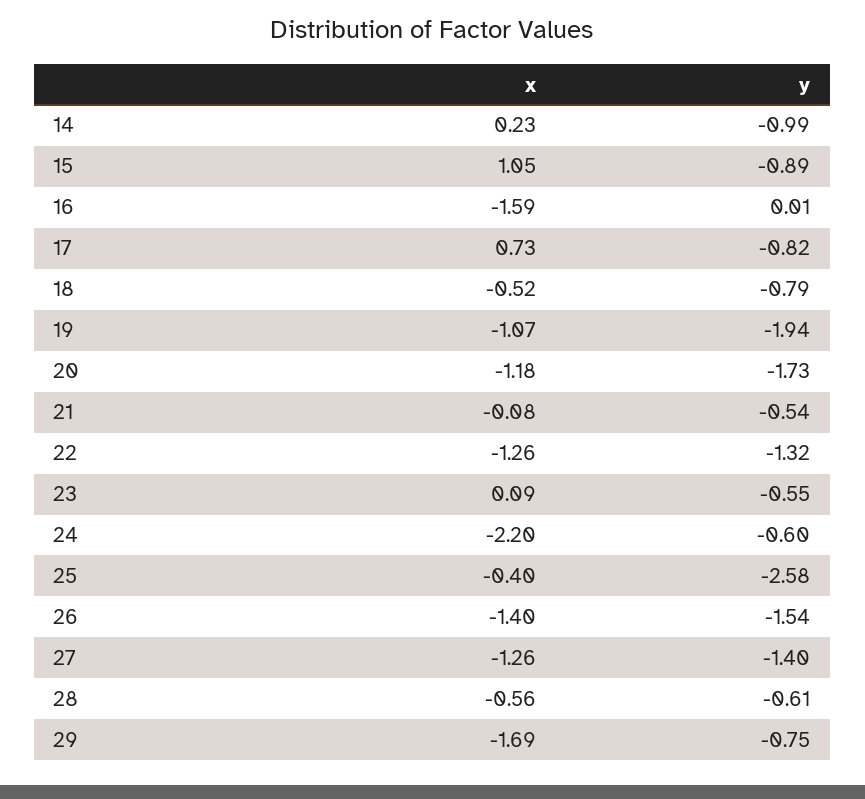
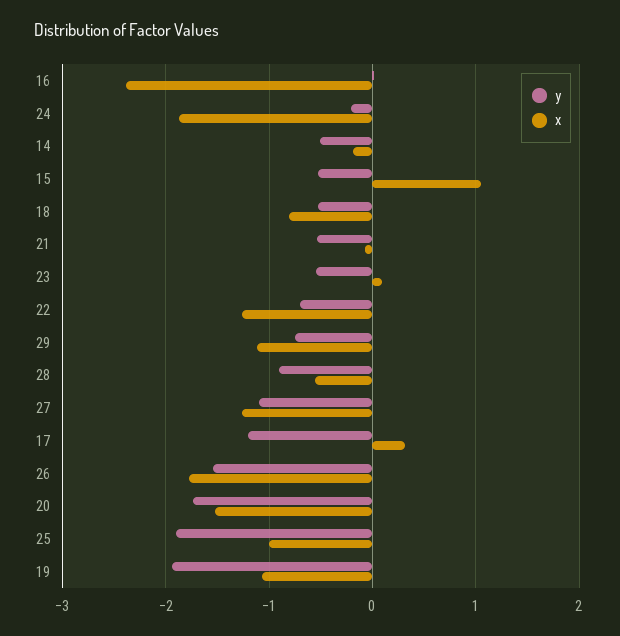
x, 14: 0.23 -> -0.2
y, 14: -0.99 -> -0.5
y, 15: -0.89 -> -0.5
x, 16: -1.59 -> -2.4
x, 17: 0.73 -> 0.3
y, 17: -0.82 -> -1.2
x, 18: -0.52 -> -0.8
y, 18: -0.79 -> -0.5
x, 20: -1.18 -> -1.5
y, 22: -1.32 -> -0.7
x, 24: -2.2 -> -1.9
y, 24: -0.6 -> -0.2
x, 25: -0.4 -> -1
y, 25: -2.58 -> -1.9
x, 26: -1.4 -> -1.8
y, 27: -1.4 -> -1.1
y, 28: -0.61 -> -0.9
x, 29: -1.69 -> -1.1

